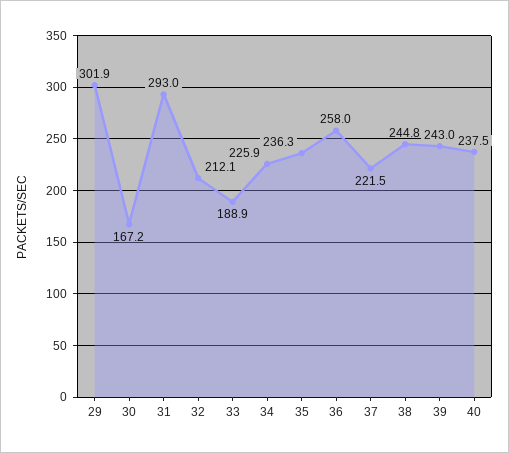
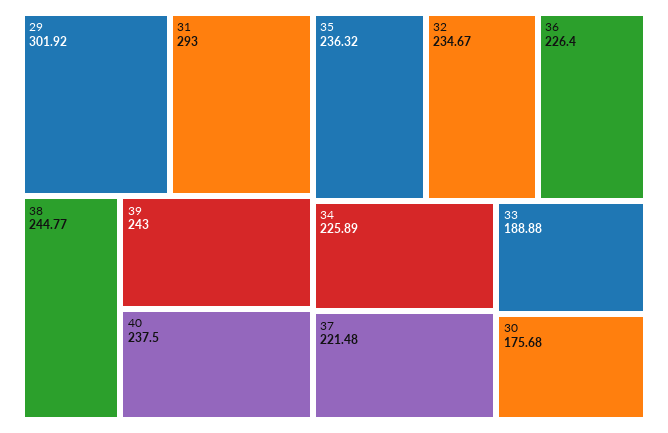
30: 167.2 -> 175.68
32: 212.1 -> 234.67
36: 258 -> 226.4

